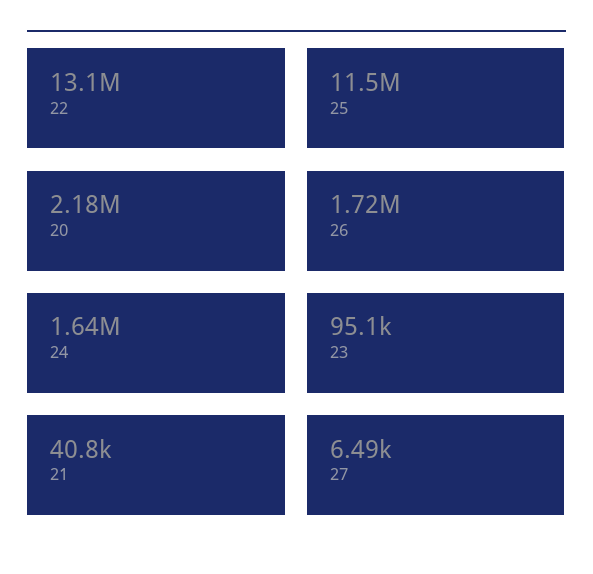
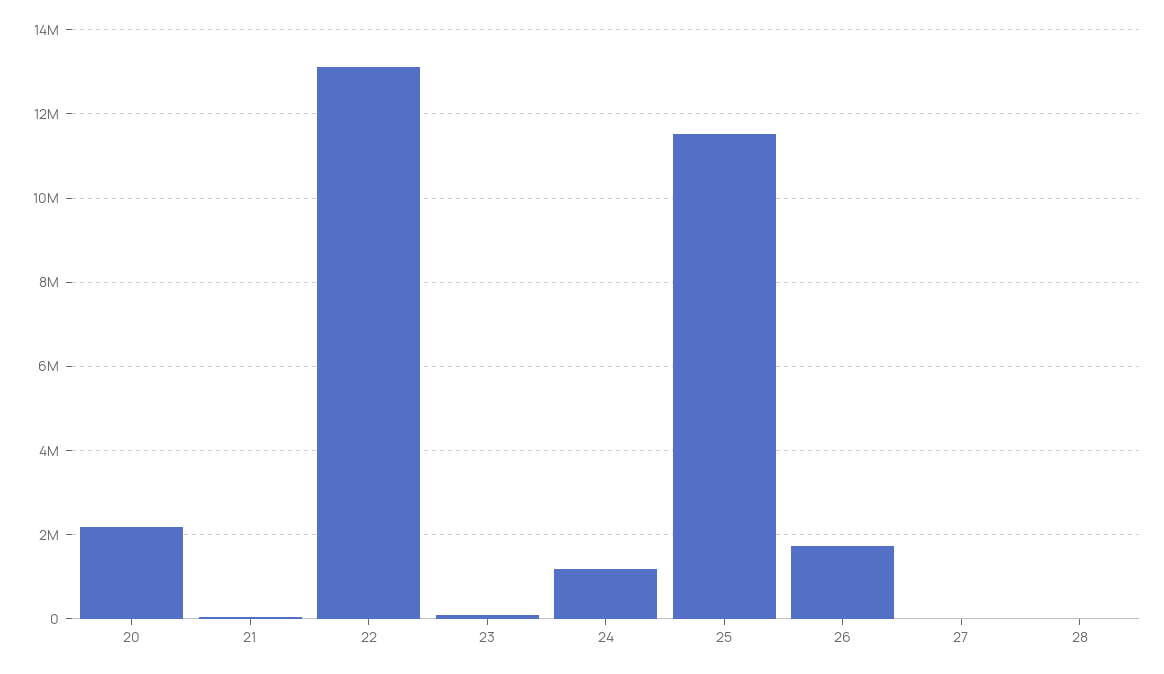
24: 1640000 -> 1200000
28: none -> 0

